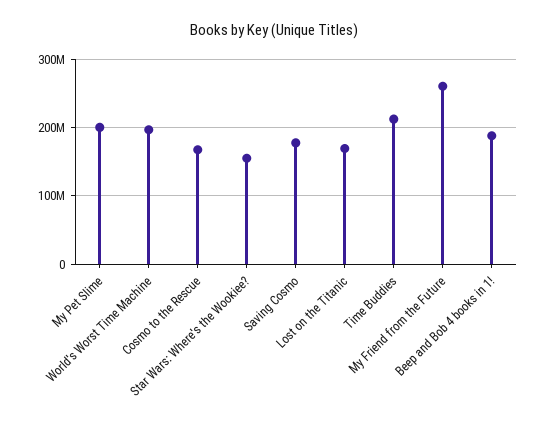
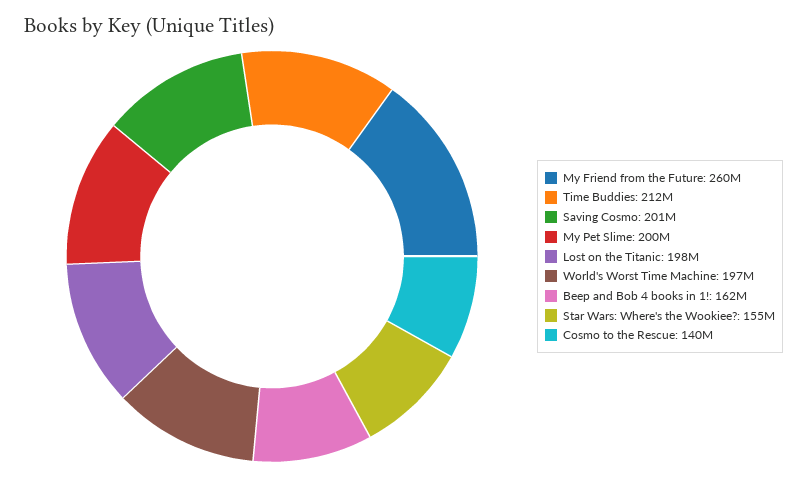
Cosmo to the Rescue: 170000000 -> 140000000
Saving Cosmo: 180000000 -> 201000000
Lost on the Titanic: 170000000 -> 198000000
Beep and Bob 4 books in 1!: 190000000 -> 162000000

